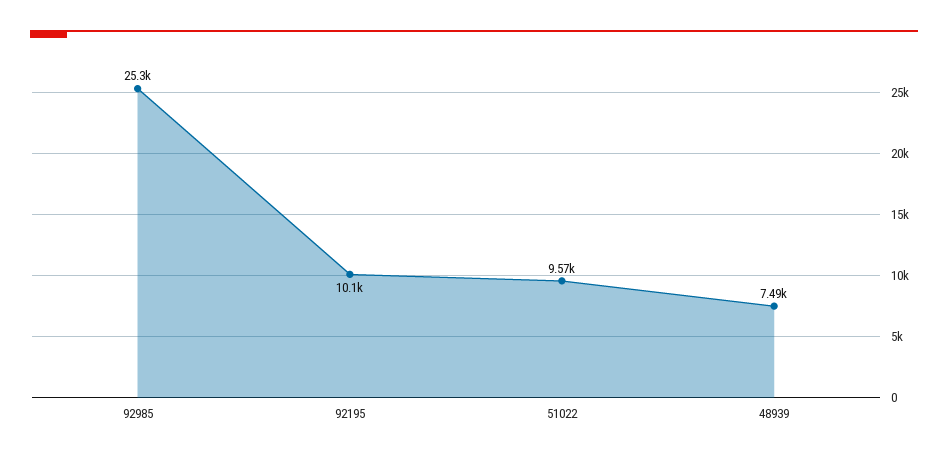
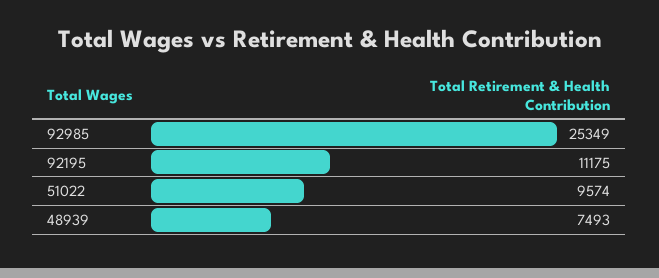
92195: 10100 -> 11175

